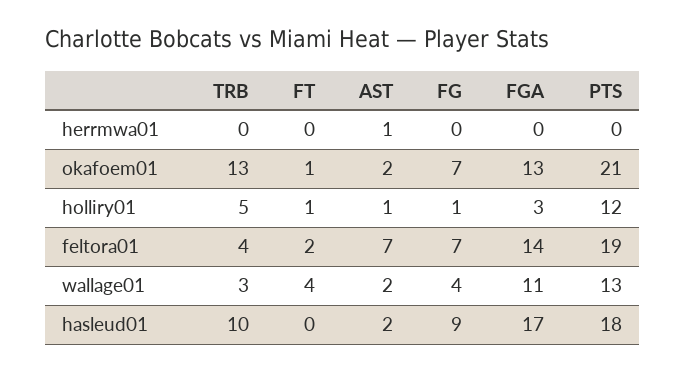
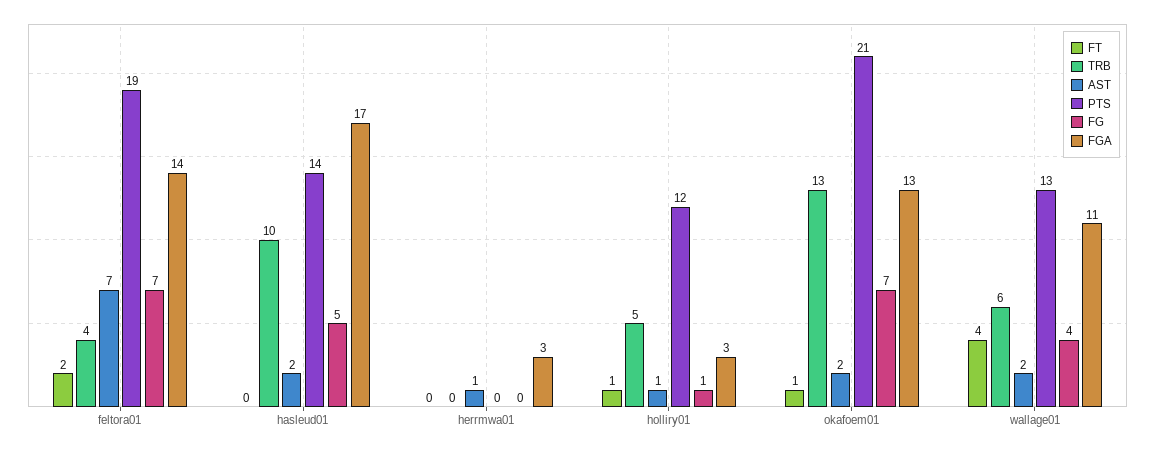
FGA, herrmwa01: 0 -> 3
TRB, wallage01: 3 -> 6
FG, hasleud01: 9 -> 5
PTS, hasleud01: 18 -> 14

